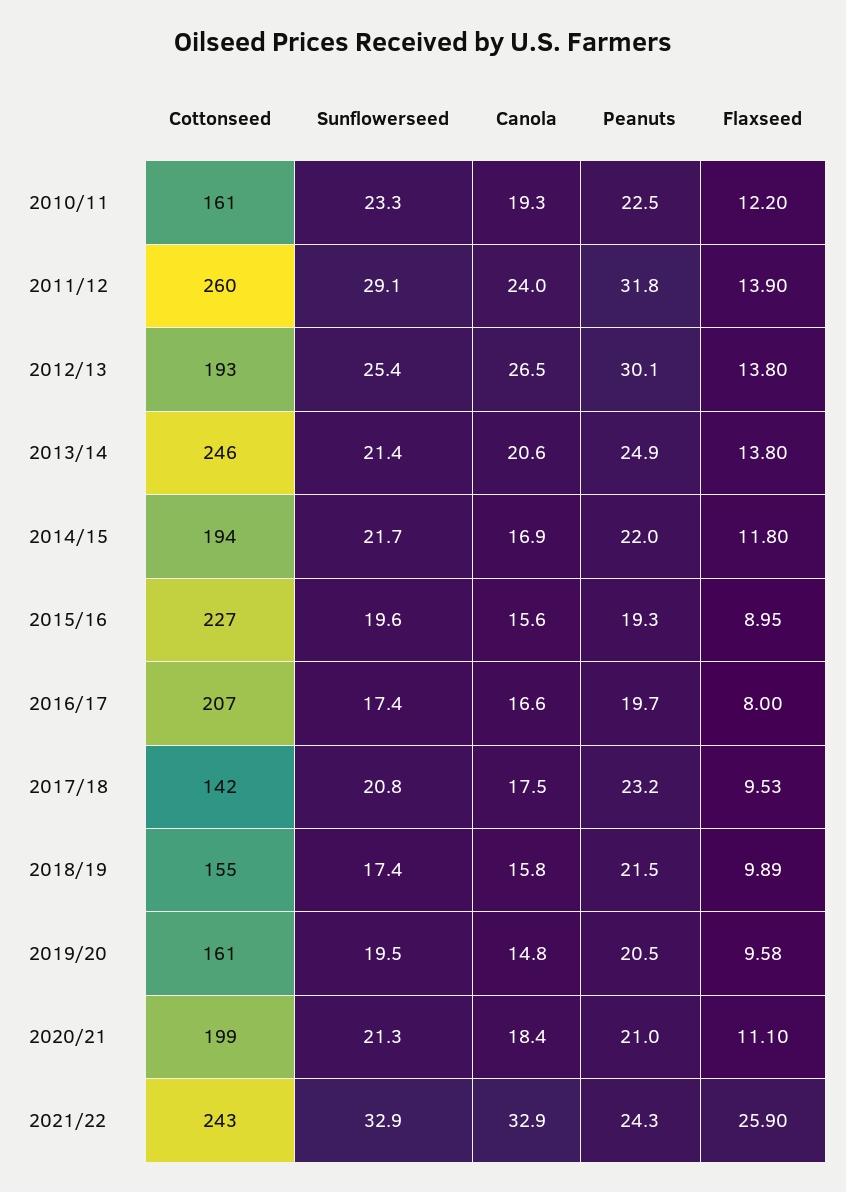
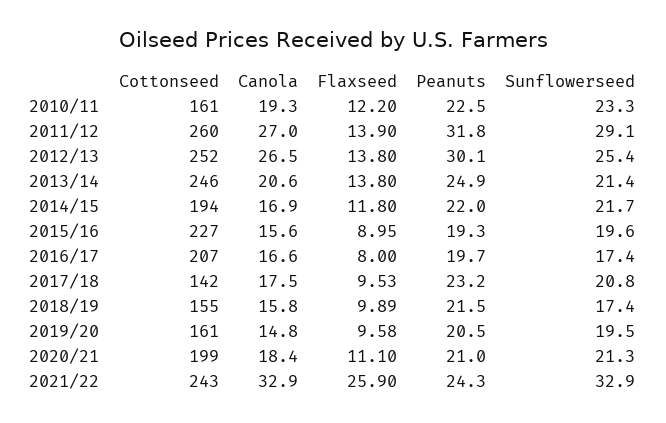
Canola, 2011/12: 24 -> 27
Cottonseed, 2012/13: 193 -> 252

